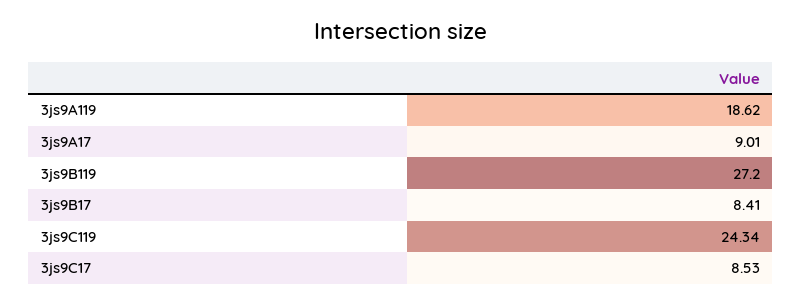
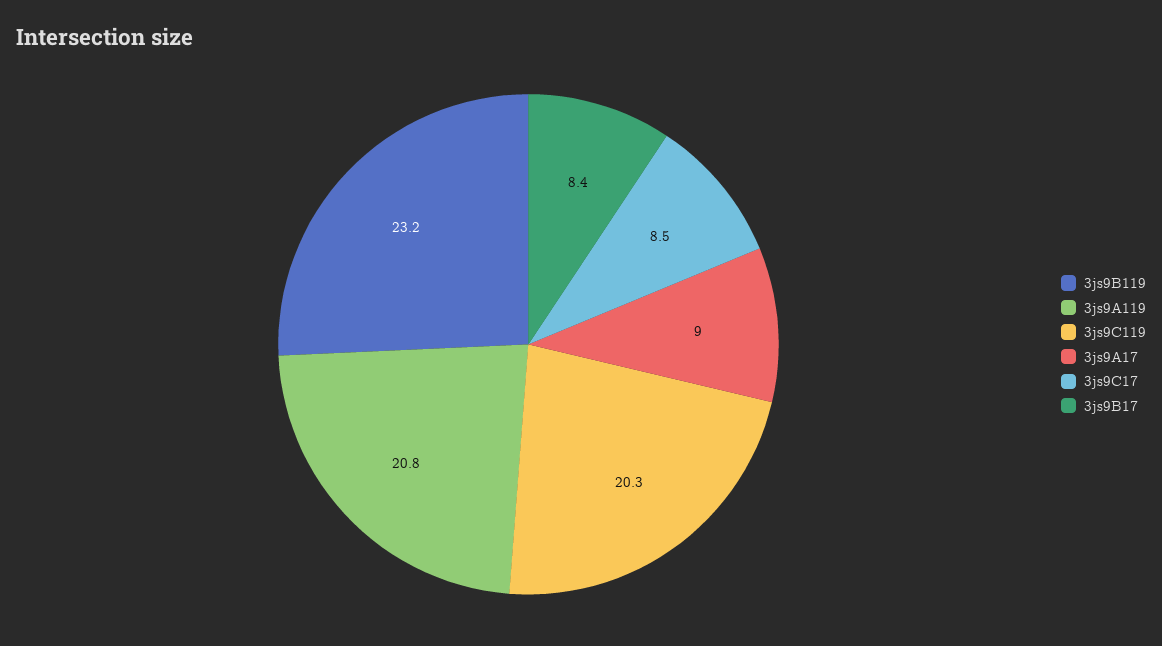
3js9A119: 18.62 -> 20.8
3js9B119: 27.2 -> 23.2
3js9C119: 24.34 -> 20.3

